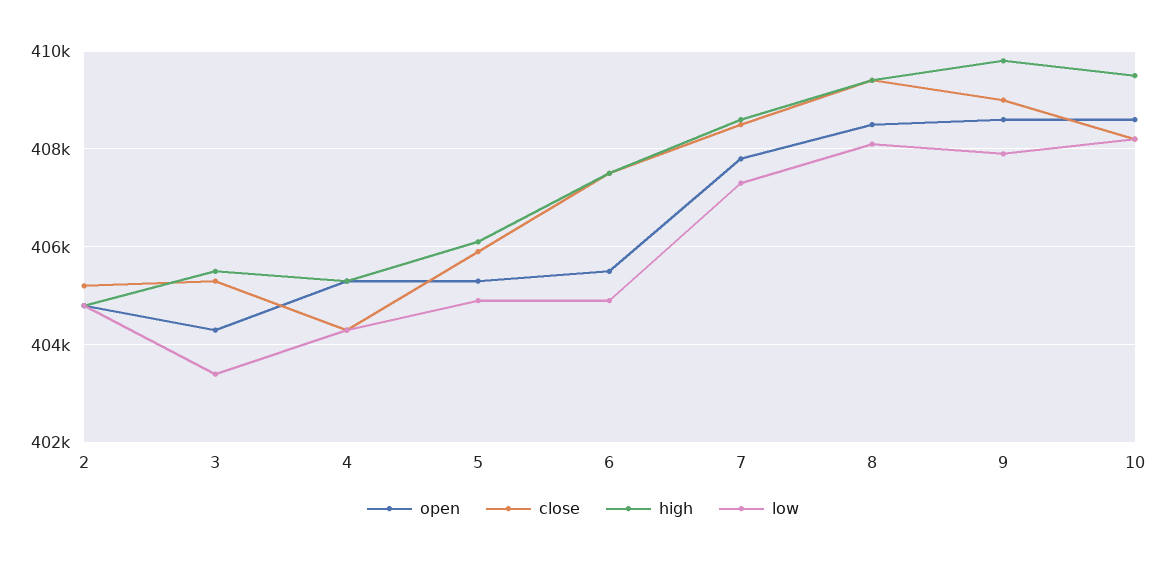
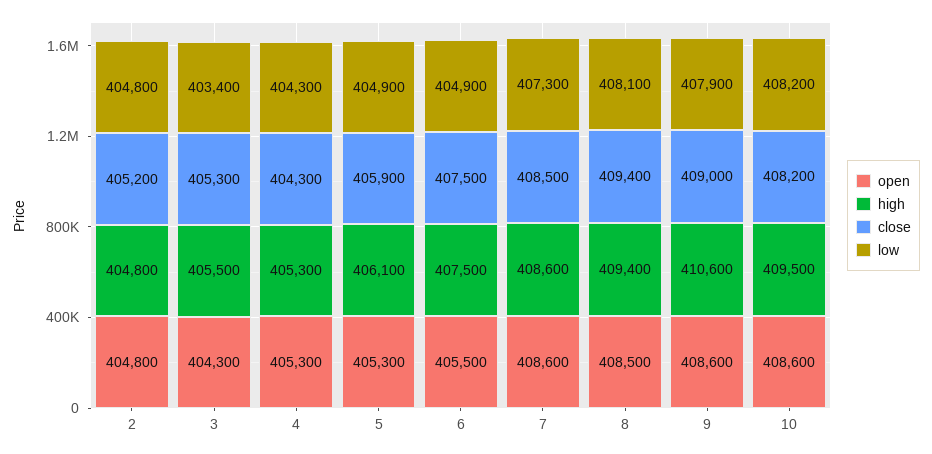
open, 7: 407800 -> 408600
high, 9: 409800 -> 410600

